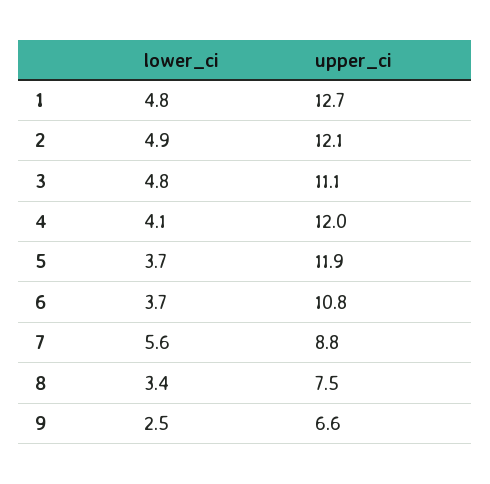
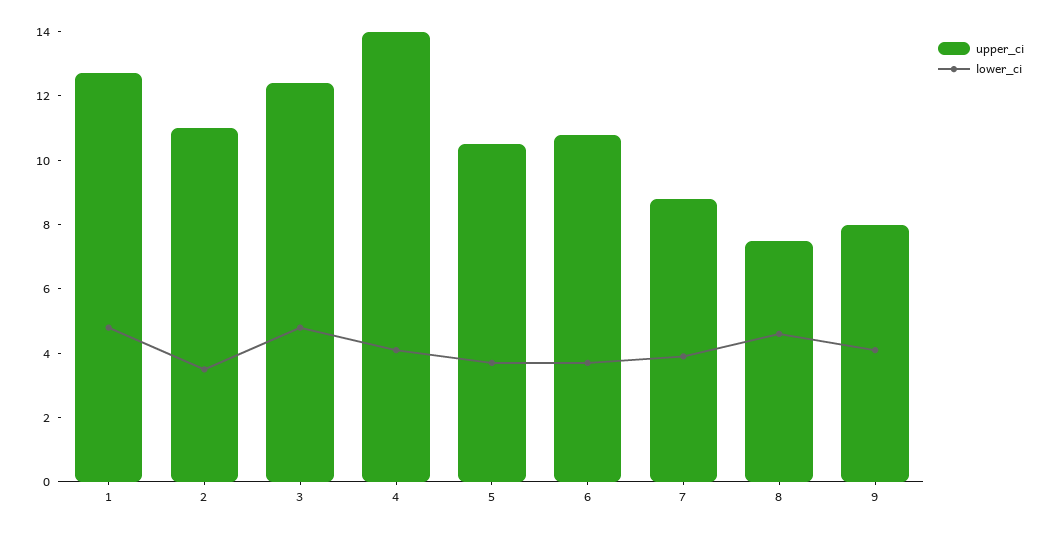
lower_ci, 2: 4.9 -> 3.5
upper_ci, 2: 12.1 -> 11
upper_ci, 3: 11.1 -> 12.5
upper_ci, 4: 12 -> 14
upper_ci, 5: 11.9 -> 10.5
lower_ci, 7: 5.6 -> 4
lower_ci, 8: 3.4 -> 4.5
lower_ci, 9: 2.5 -> 4
upper_ci, 9: 6.6 -> 8

